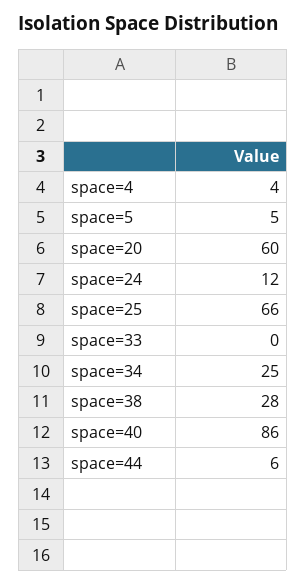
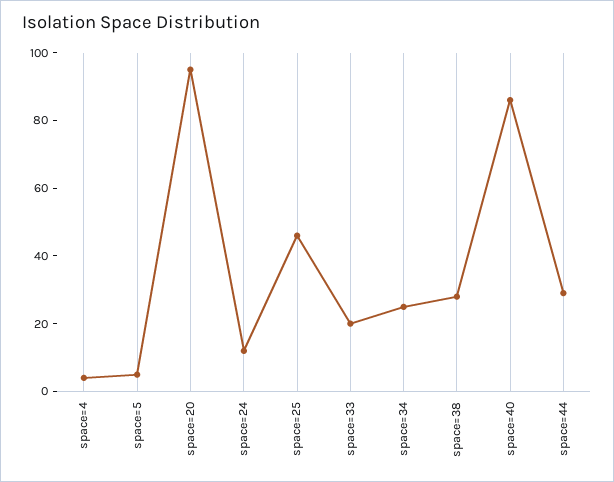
space=20: 60 -> 95
space=25: 66 -> 45
space=33: 0 -> 20
space=44: 6 -> 30

